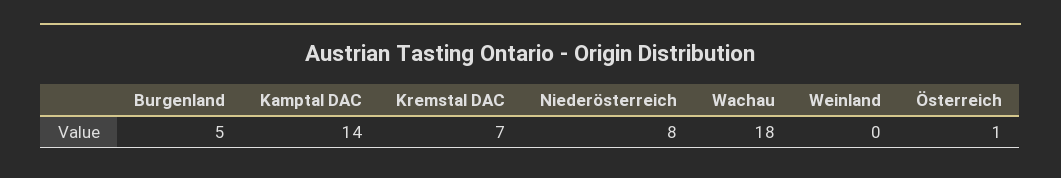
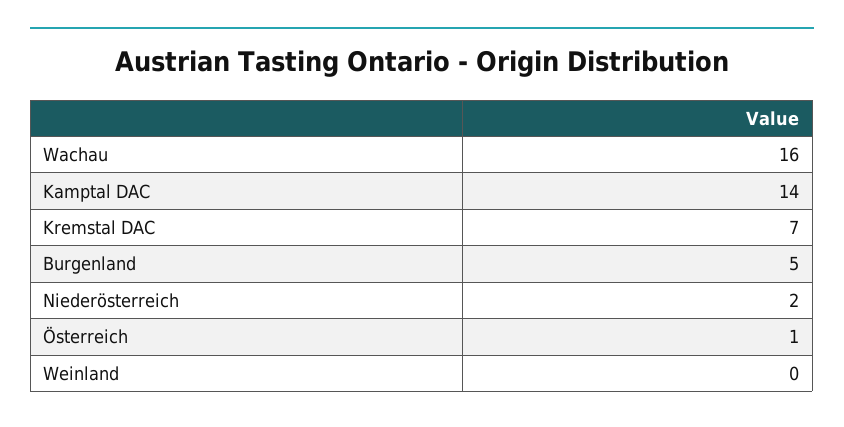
Niederösterreich: 8 -> 2
Wachau: 18 -> 16

